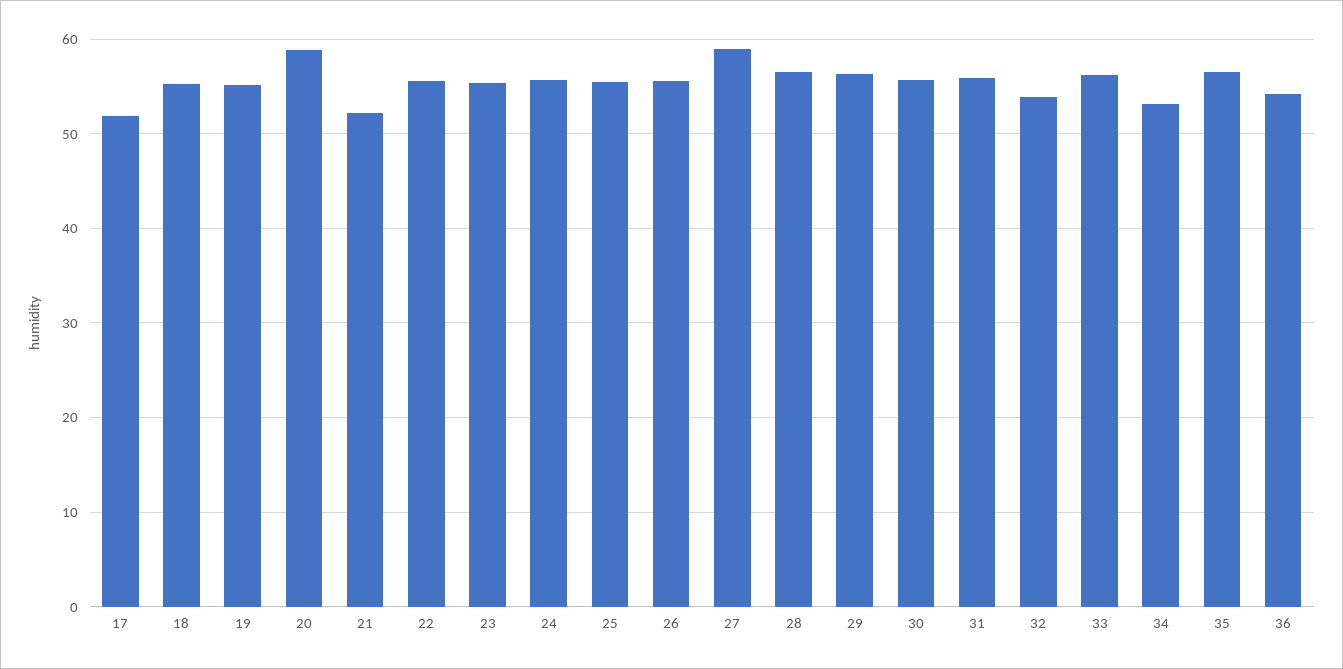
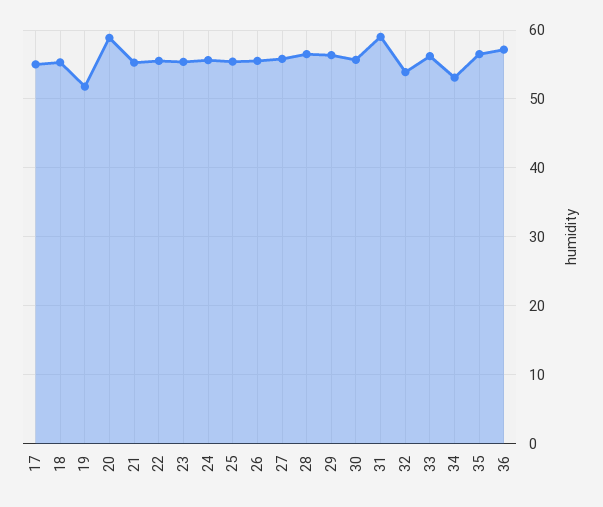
17: 52 -> 55
19: 55 -> 52
21: 52 -> 55
27: 59 -> 56
31: 56 -> 59
36: 54 -> 57

